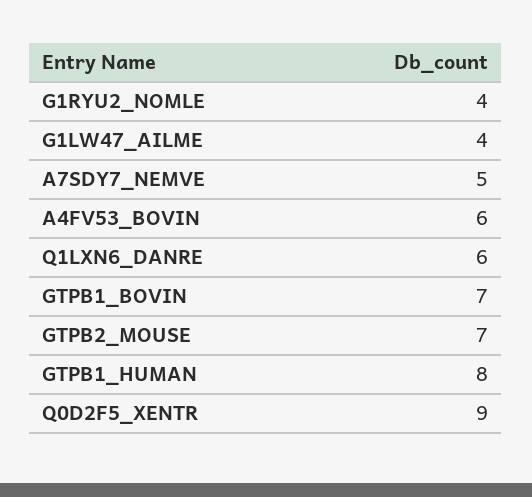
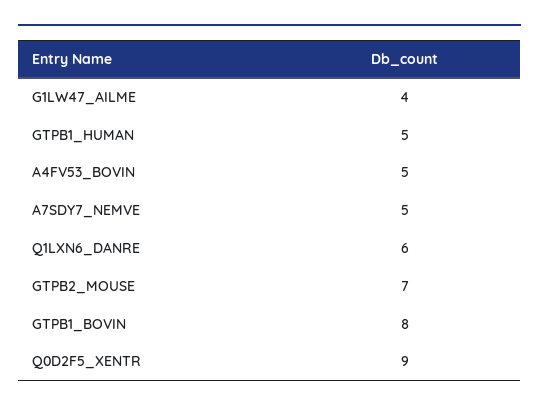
G1RYU2_NOMLE: 4 -> none
A4FV53_BOVIN: 6 -> 5
GTPB1_BOVIN: 7 -> 8
GTPB1_HUMAN: 8 -> 5

